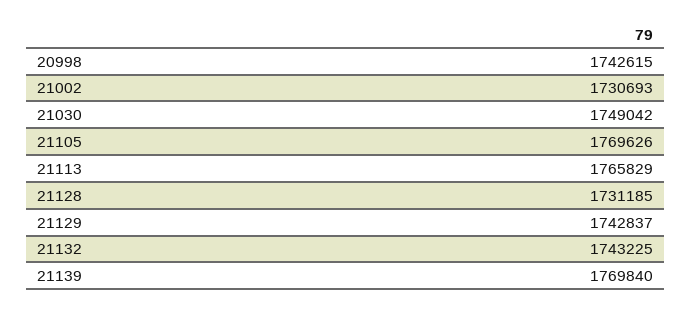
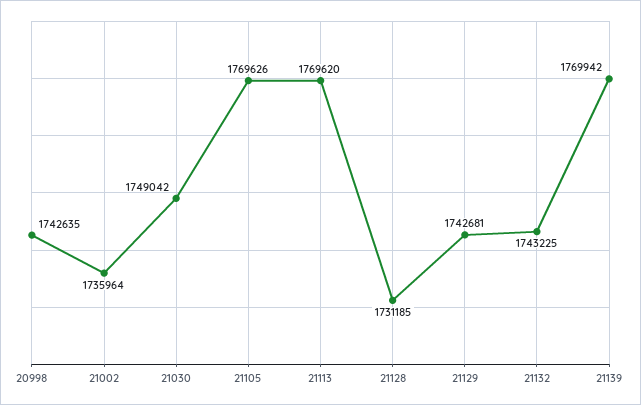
20998: 1742615 -> 1742635
21002: 1730693 -> 1735964
21113: 1765829 -> 1769620
21129: 1742837 -> 1742681
21139: 1769840 -> 1769942

